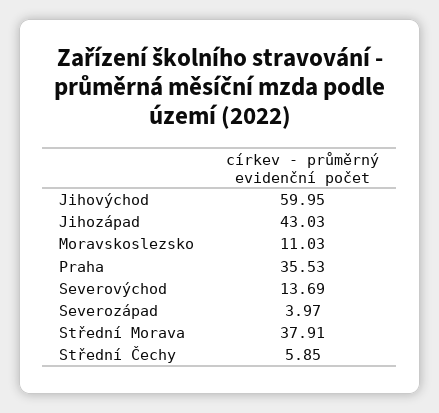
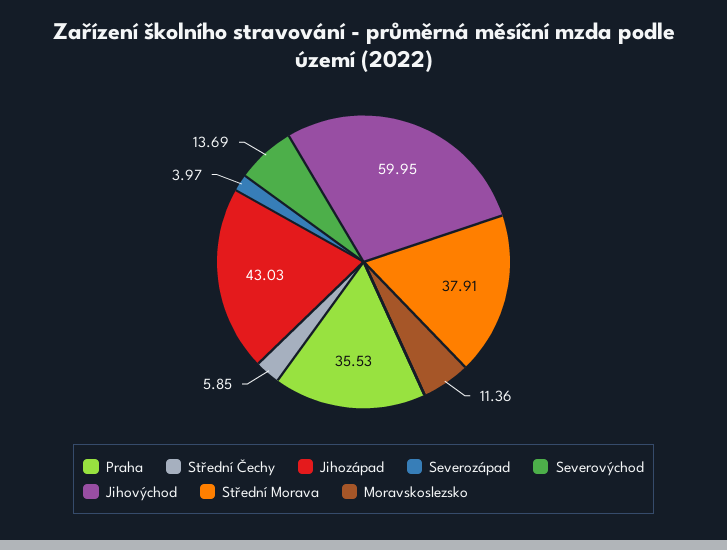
Moravskoslezsko: 11.03 -> 11.36

